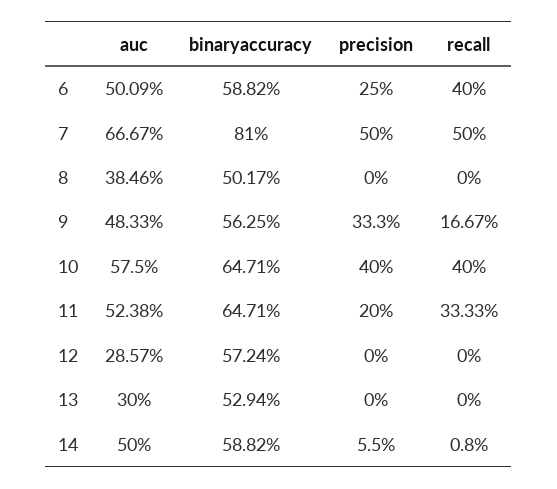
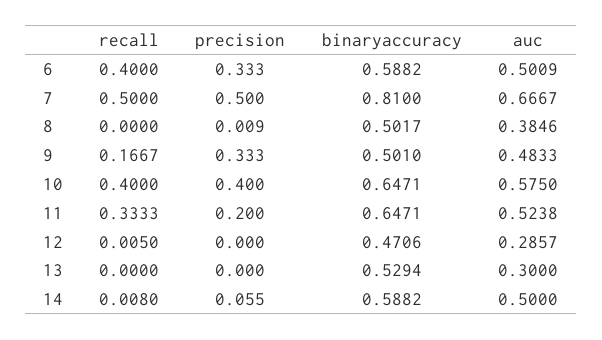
precision, 6: 0.25 -> 0.333
precision, 8: 0 -> 0.009
binaryaccuracy, 9: 0.5625 -> 0.501
binaryaccuracy, 12: 0.5724 -> 0.4706
recall, 12: 0 -> 0.005

